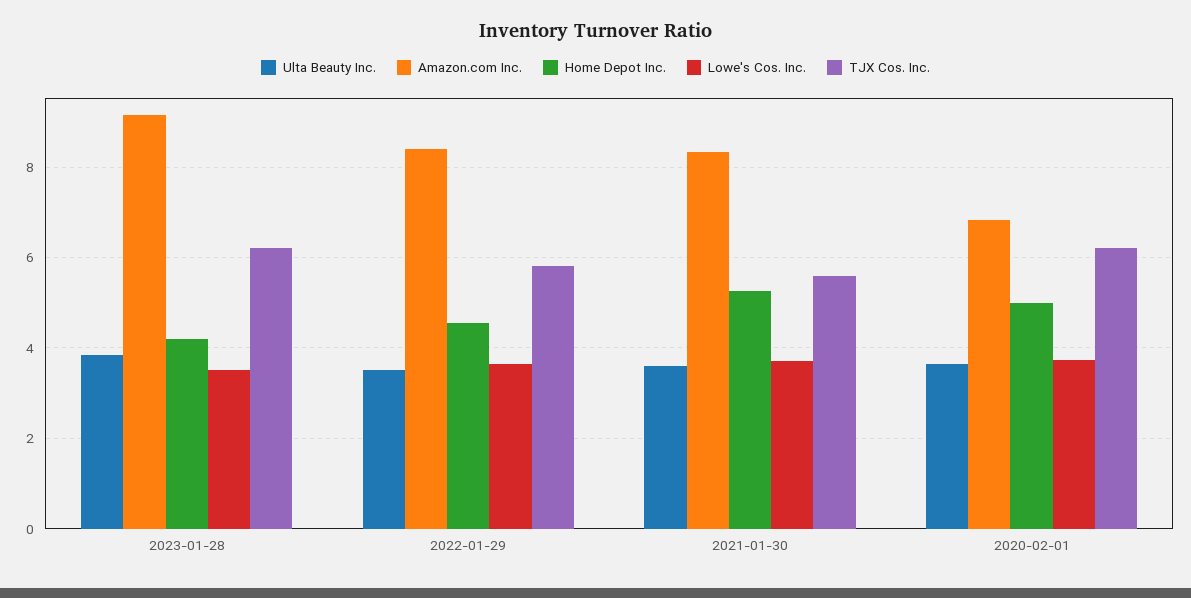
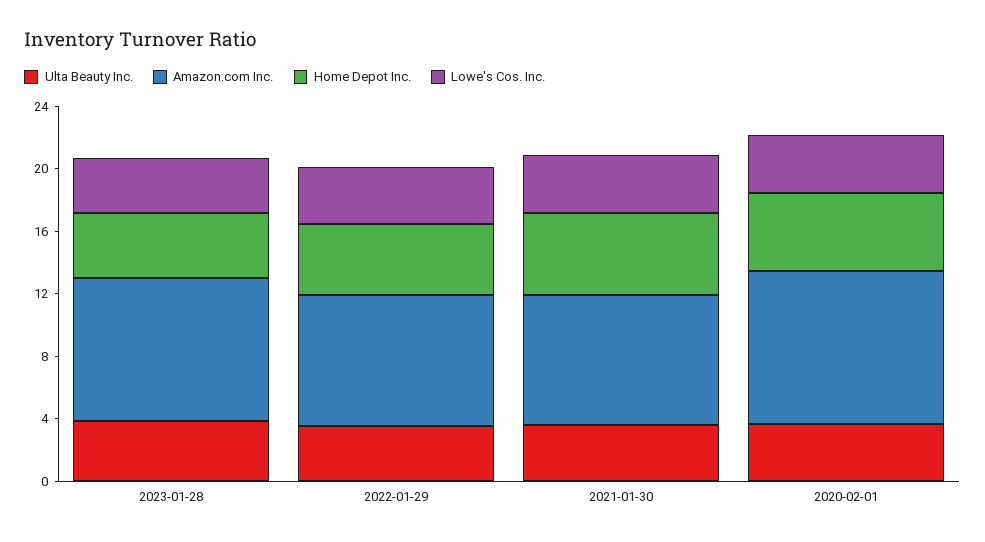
TJX Cos. Inc., 2023-01-28: 6.2 -> none
TJX Cos. Inc., 2022-01-29: 5.8 -> none
TJX Cos. Inc., 2021-01-30: 5.6 -> none
Amazon.com Inc., 2020-02-01: 6.8 -> 10
TJX Cos. Inc., 2020-02-01: 6.2 -> none

